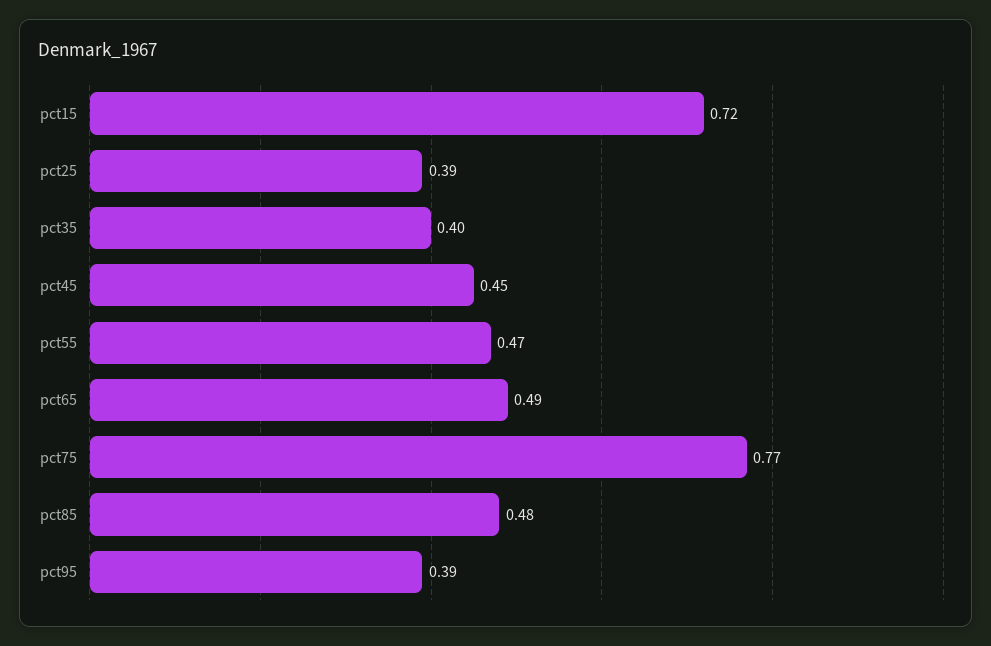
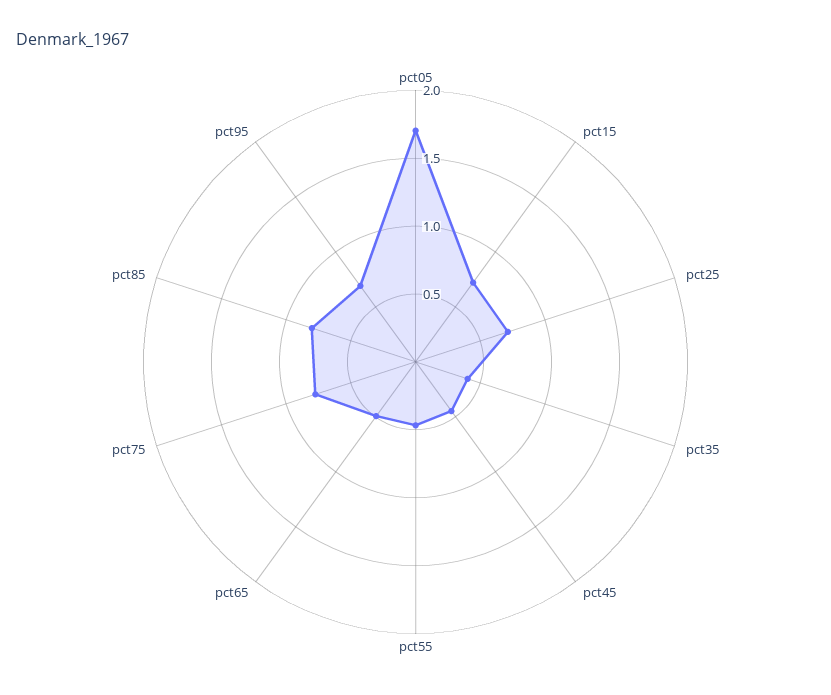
pct25: 0.39 -> 0.7
pct85: 0.48 -> 0.8
pct95: 0.39 -> 0.7
pct05: none -> 1.7

